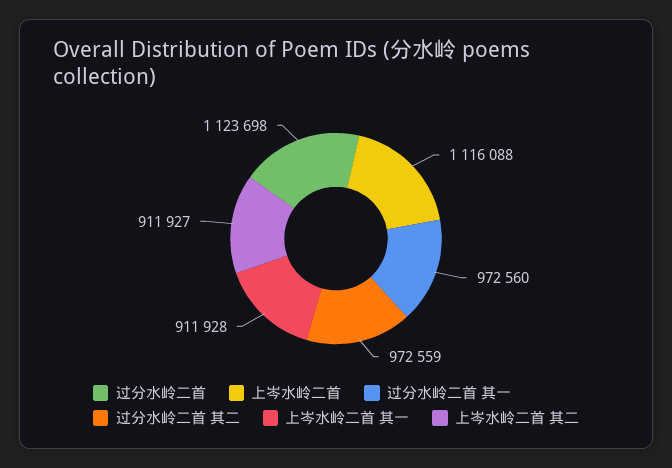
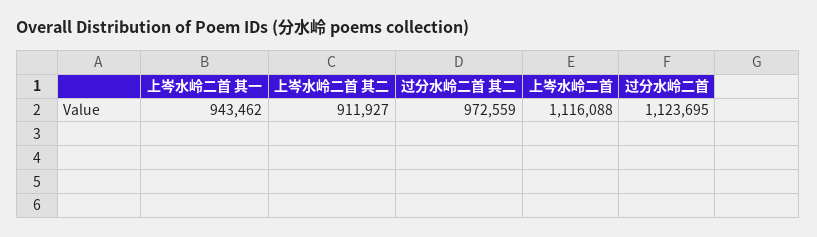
过分水岭二首: 1123698 -> 1123695
过分水岭二首 其一: 972560 -> none
上岑水岭二首 其一: 911928 -> 943462

